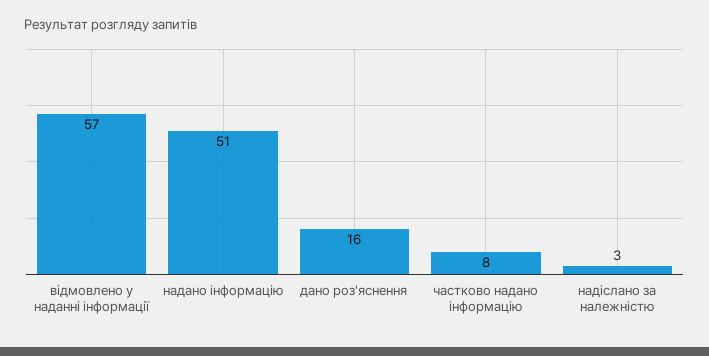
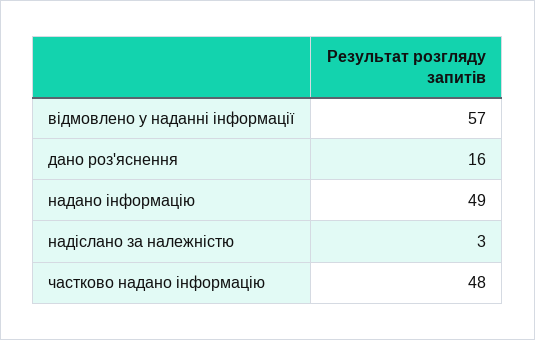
надано інформацію: 51 -> 49
частково надано інформацію: 8 -> 48

